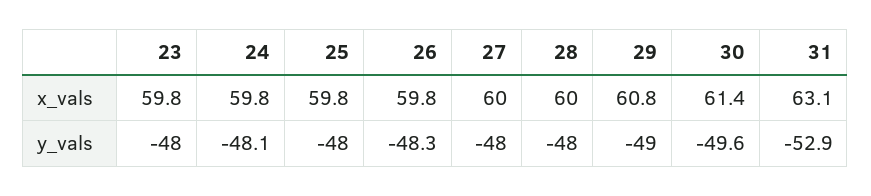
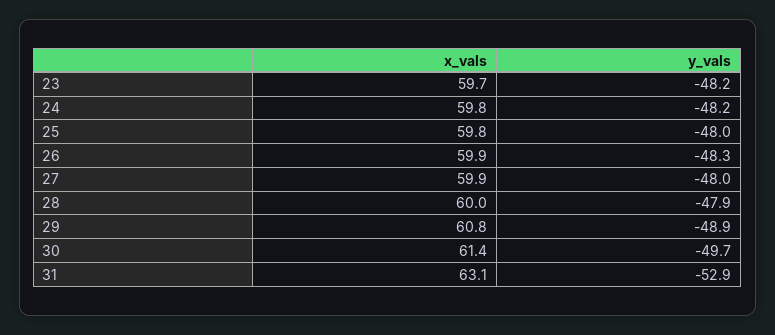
23, x_vals: 59.8 -> 59.7
26, x_vals: 59.8 -> 59.9
27, x_vals: 60 -> 59.9
23, y_vals: -48 -> -48.2
24, y_vals: -48.1 -> -48.2
28, y_vals: -48 -> -47.9
29, y_vals: -49 -> -48.9
30, y_vals: -49.6 -> -49.7

